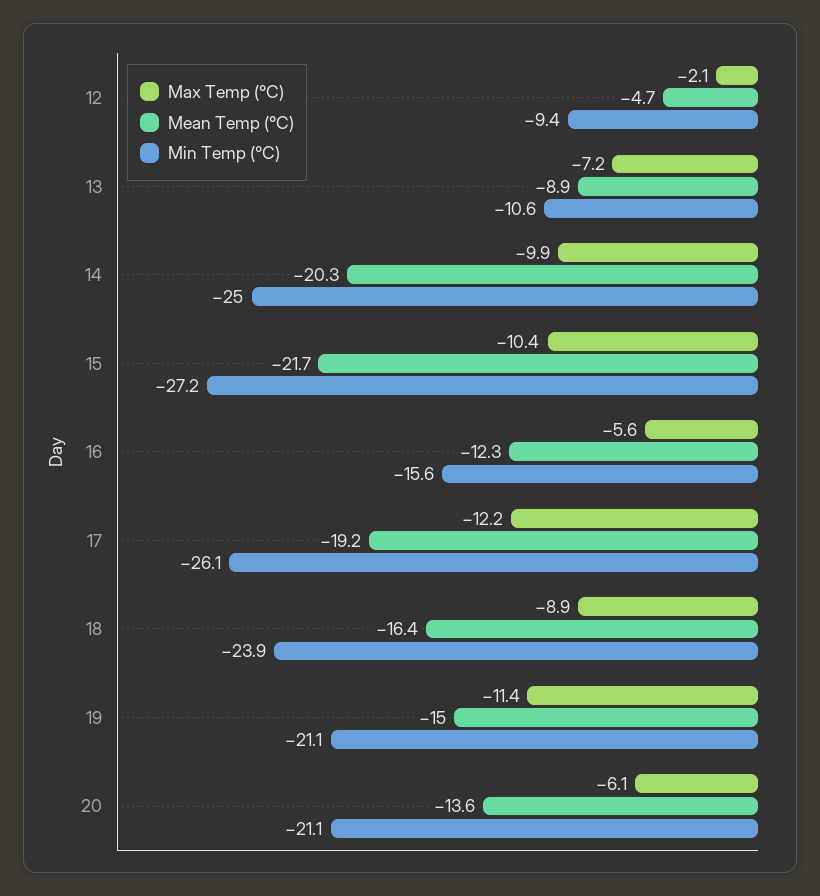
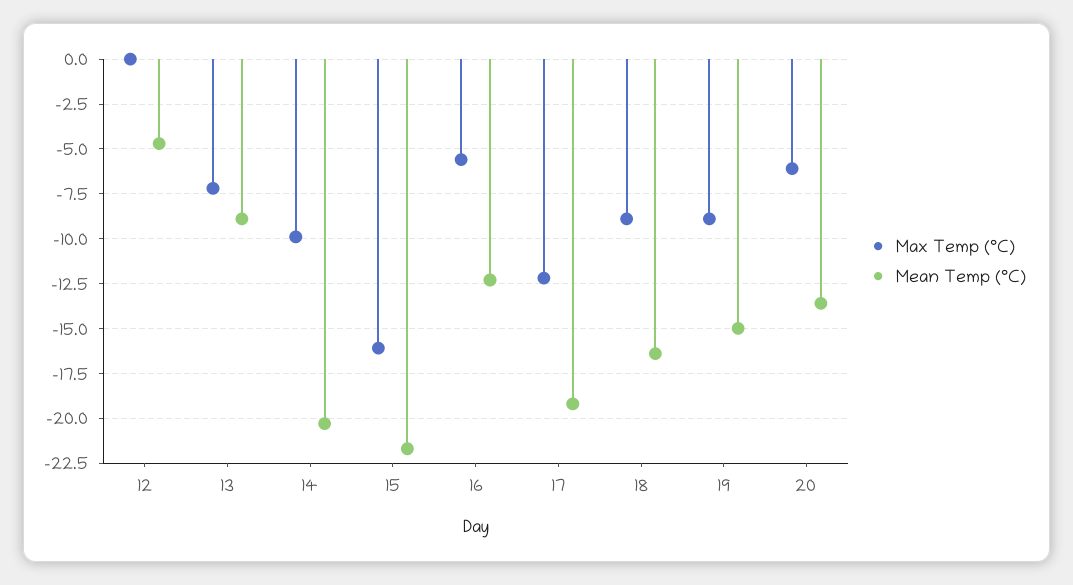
Max Temp (°C), 12: -2.1 -> 0
Min Temp (°C), 12: -9.4 -> none
Min Temp (°C), 13: -10.6 -> none
Min Temp (°C), 14: -25 -> none
Max Temp (°C), 15: -10.4 -> -16
Min Temp (°C), 15: -27.2 -> none
Min Temp (°C), 16: -15.6 -> none
Min Temp (°C), 17: -26.1 -> none
Min Temp (°C), 18: -23.9 -> none
Max Temp (°C), 19: -11.4 -> -9
Min Temp (°C), 19: -21.1 -> none
Min Temp (°C), 20: -21.1 -> none

